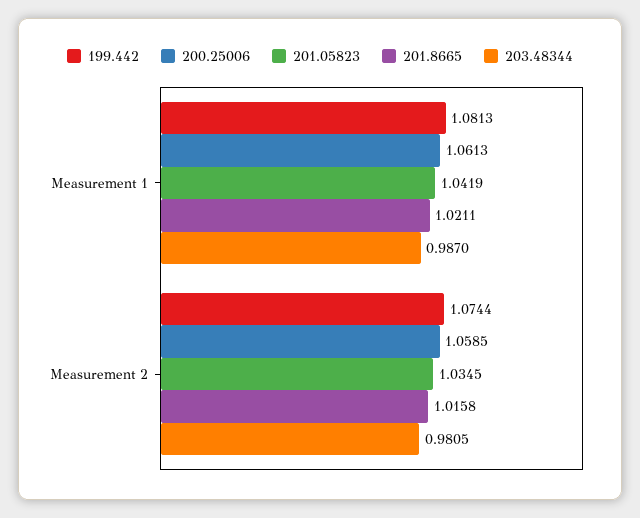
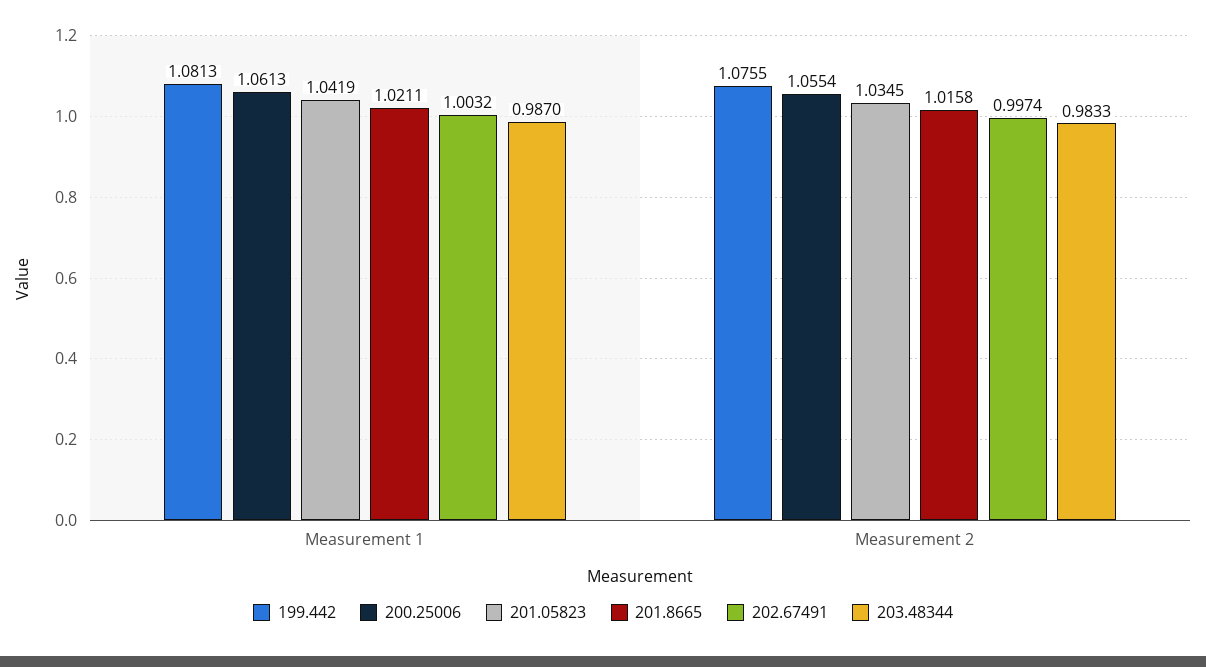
199.442, Measurement 2: 1.0744 -> 1.0755
200.25006, Measurement 2: 1.0585 -> 1.0554
203.48344, Measurement 2: 0.9805 -> 0.9833
202.67491, Measurement 1: none -> 1.0032
202.67491, Measurement 2: none -> 0.9974

